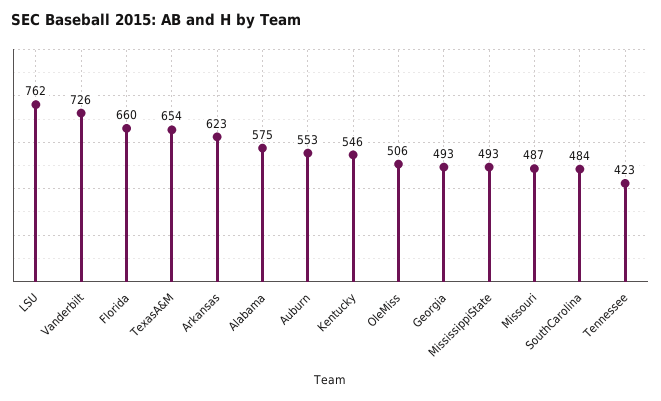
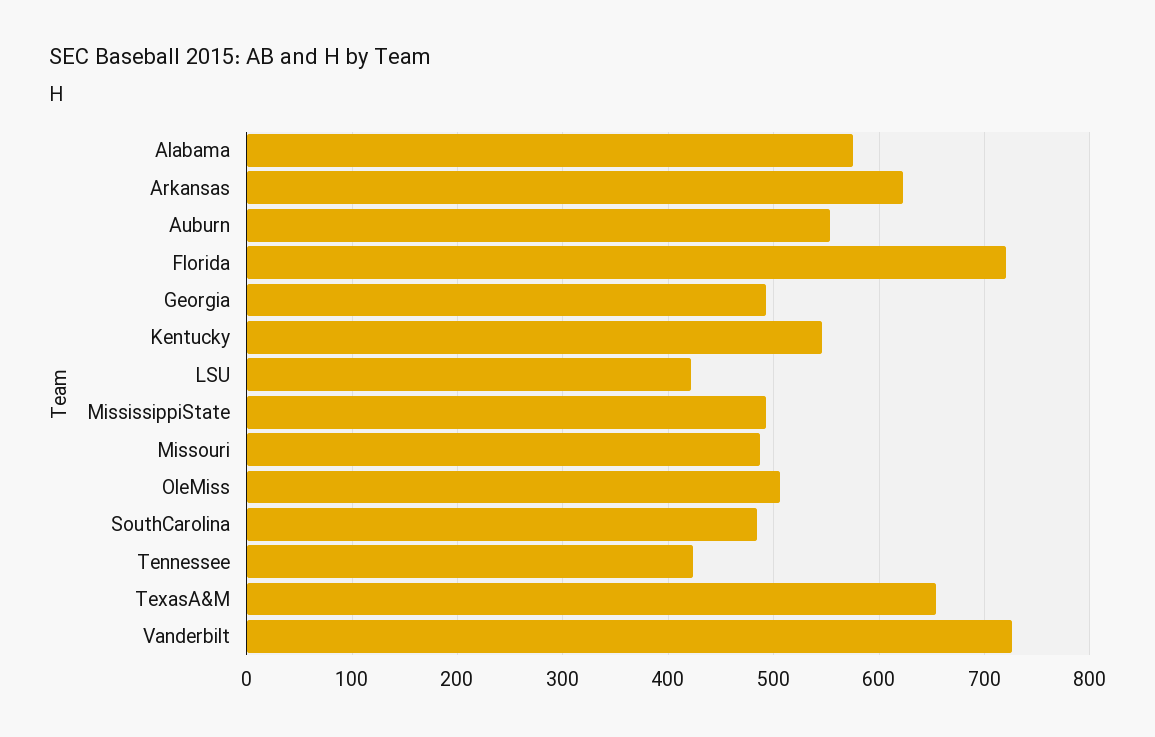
LSU: 762 -> 420
Florida: 660 -> 720

